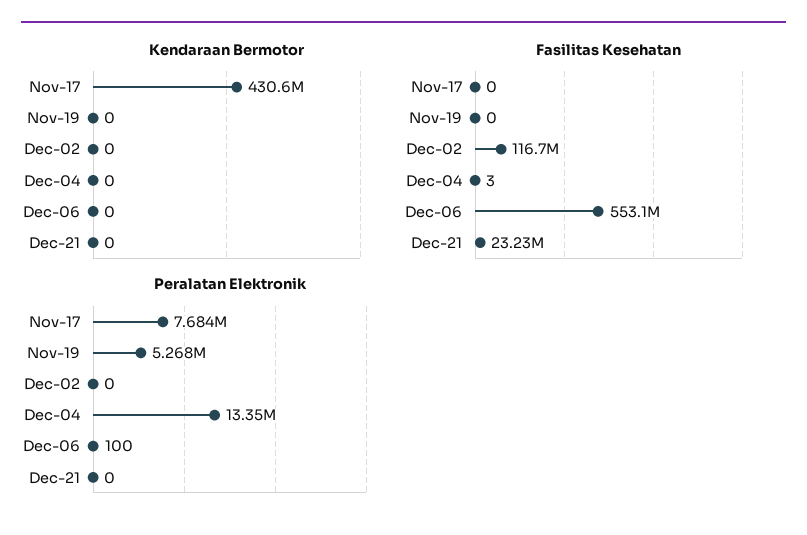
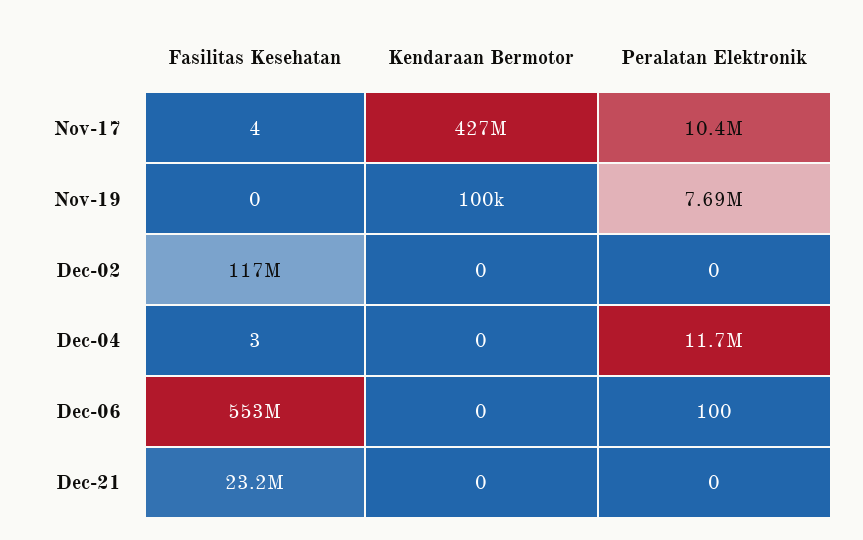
Kendaraan Bermotor, Nov-17: 430600000 -> 427000000
Kendaraan Bermotor, Nov-19: 0 -> 100000
Fasilitas Kesehatan, Nov-17: 0 -> 4
Peralatan Elektronik, Nov-17: 7684000 -> 10400000
Peralatan Elektronik, Nov-19: 5268000 -> 7690000
Peralatan Elektronik, Dec-04: 13350000 -> 11700000

